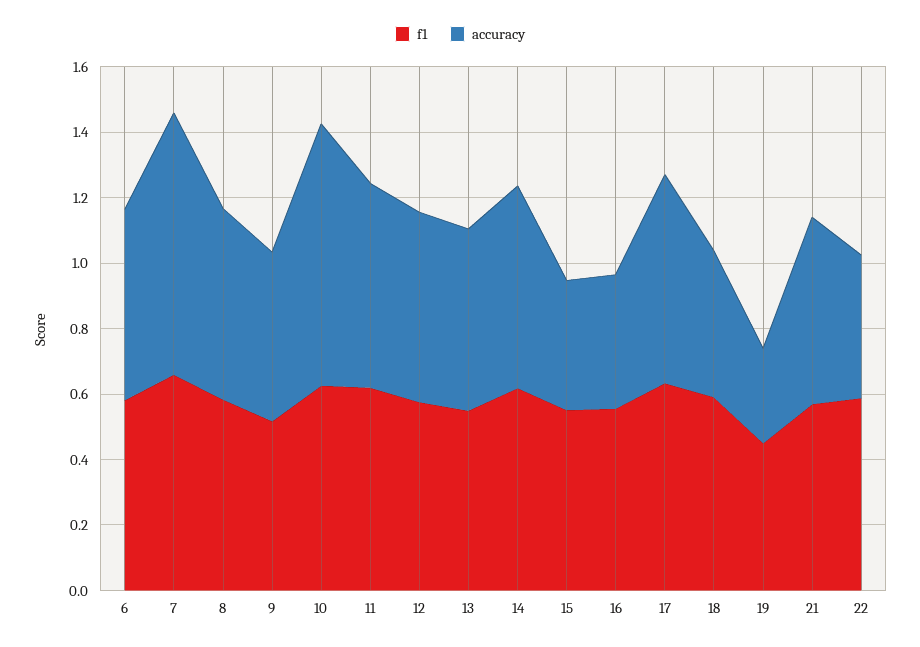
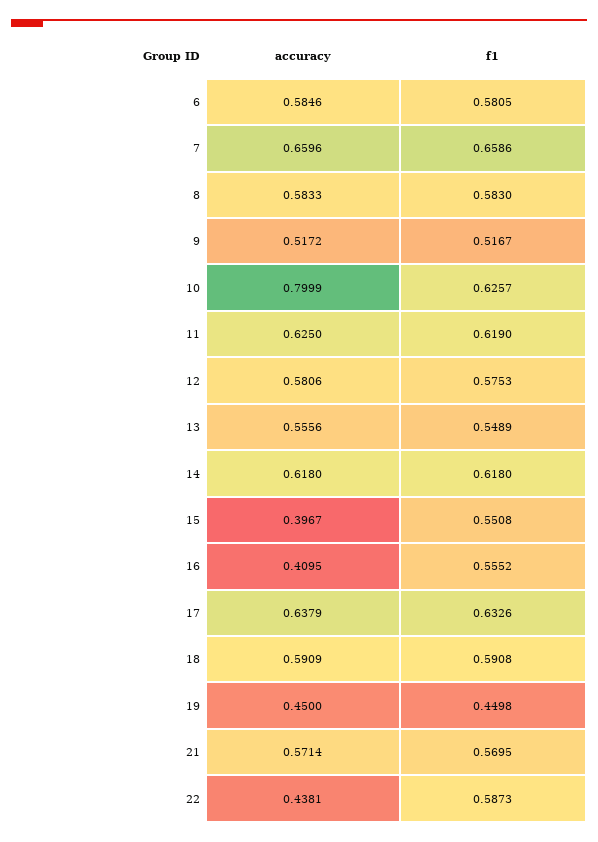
accuracy, 7: 0.8 -> 0.6596
accuracy, 18: 0.45 -> 0.5909
accuracy, 19: 0.3 -> 0.45

